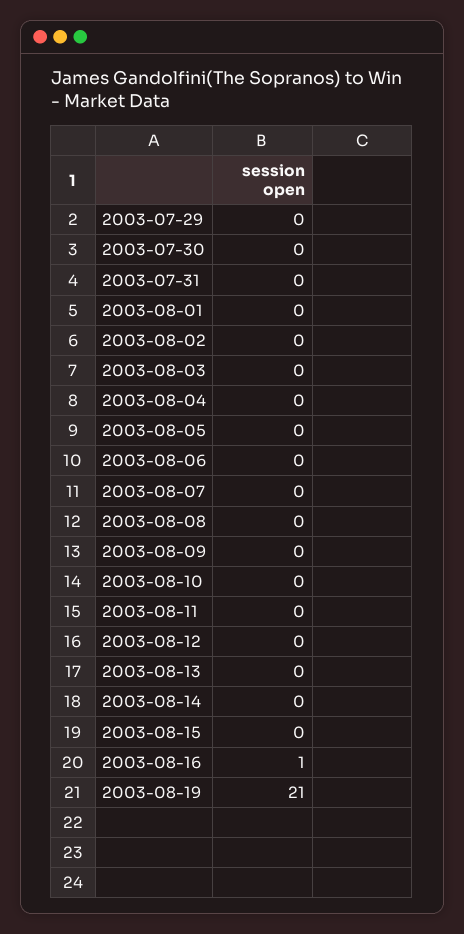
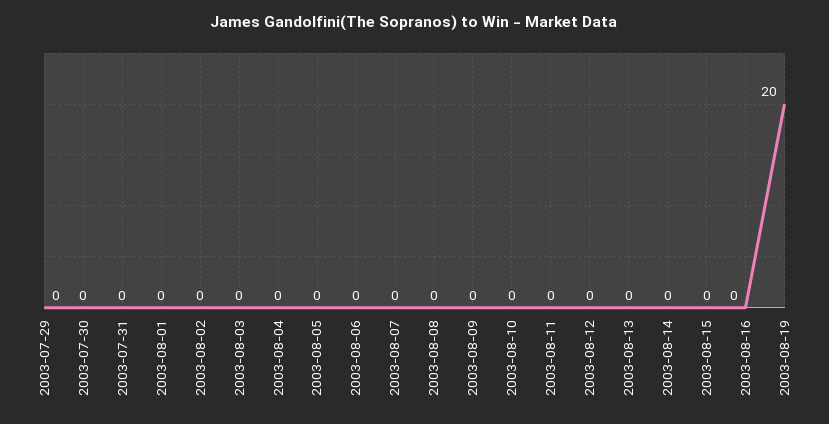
2003-08-16: 1 -> 0
2003-08-19: 21 -> 20

